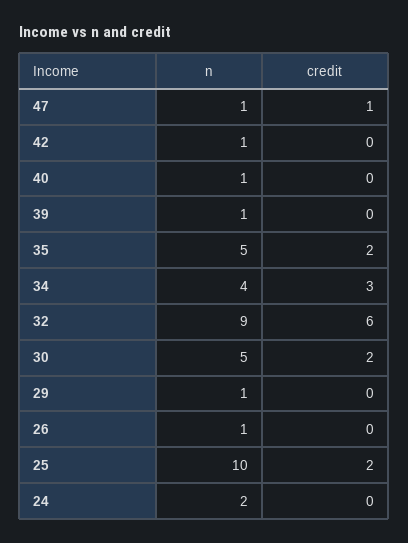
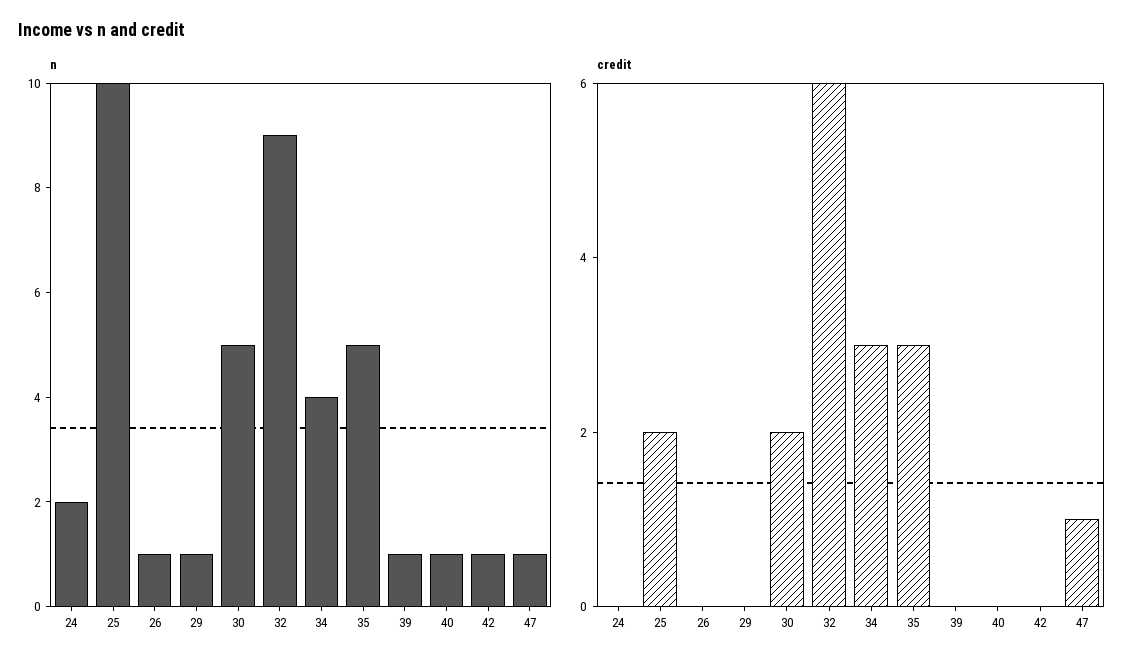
credit, 35: 2 -> 3

